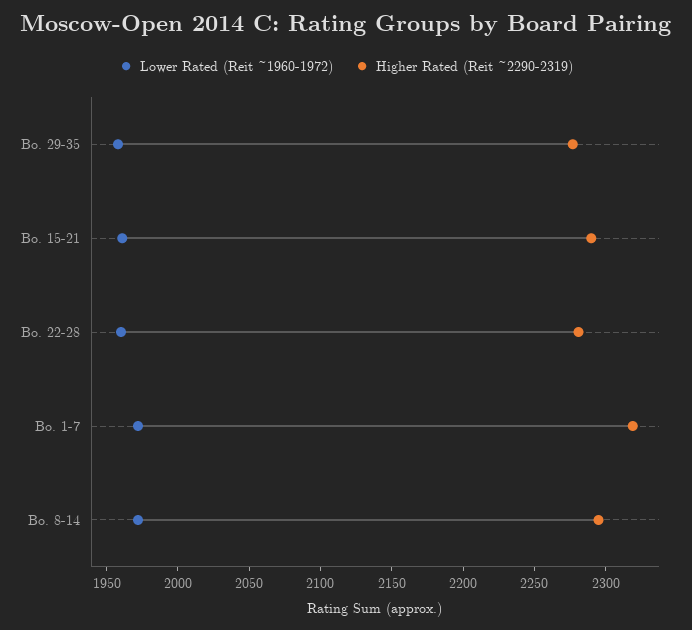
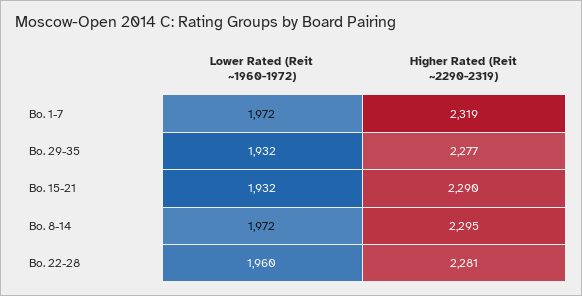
Lower Rated (Reit ~1960-1972), Bo. 29-35: 1960 -> 1932
Lower Rated (Reit ~1960-1972), Bo. 15-21: 1960 -> 1932

